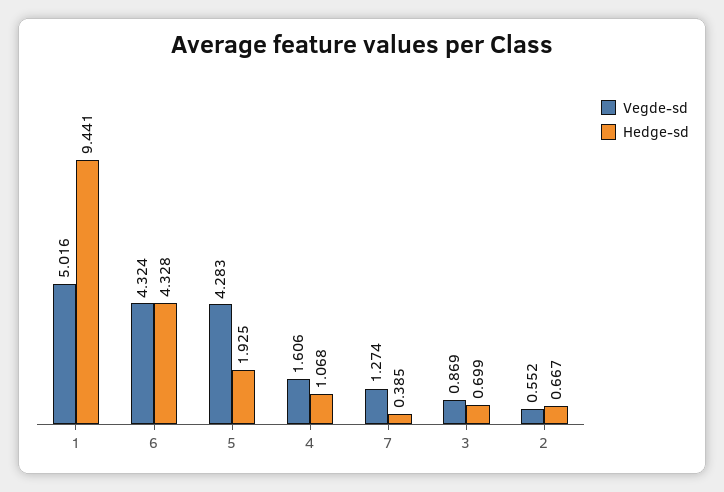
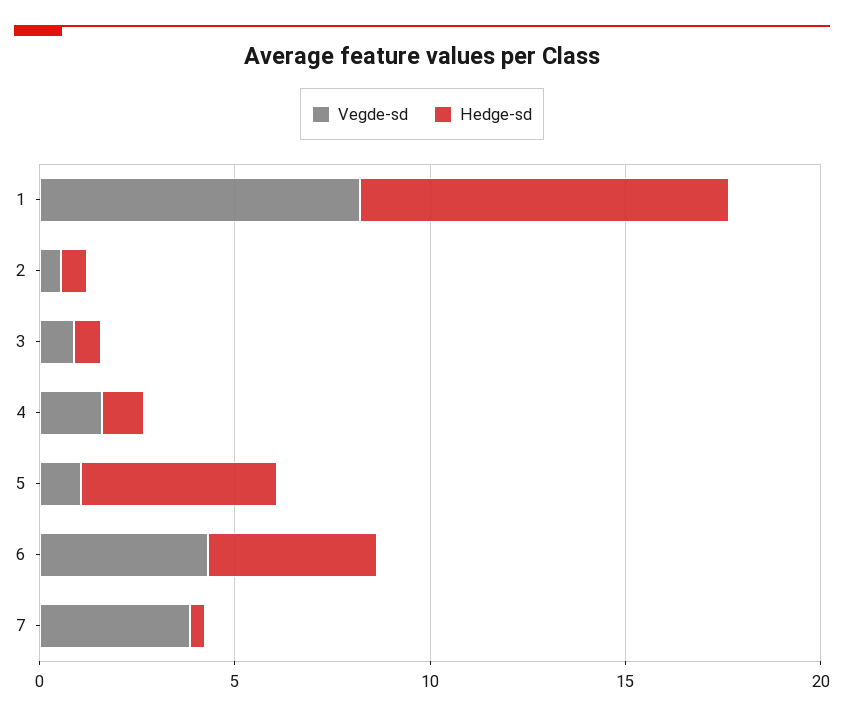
Vegde-sd, 1: 5.016 -> 8
Vegde-sd, 5: 4.283 -> 1
Hedge-sd, 5: 1.925 -> 5
Vegde-sd, 7: 1.274 -> 4

